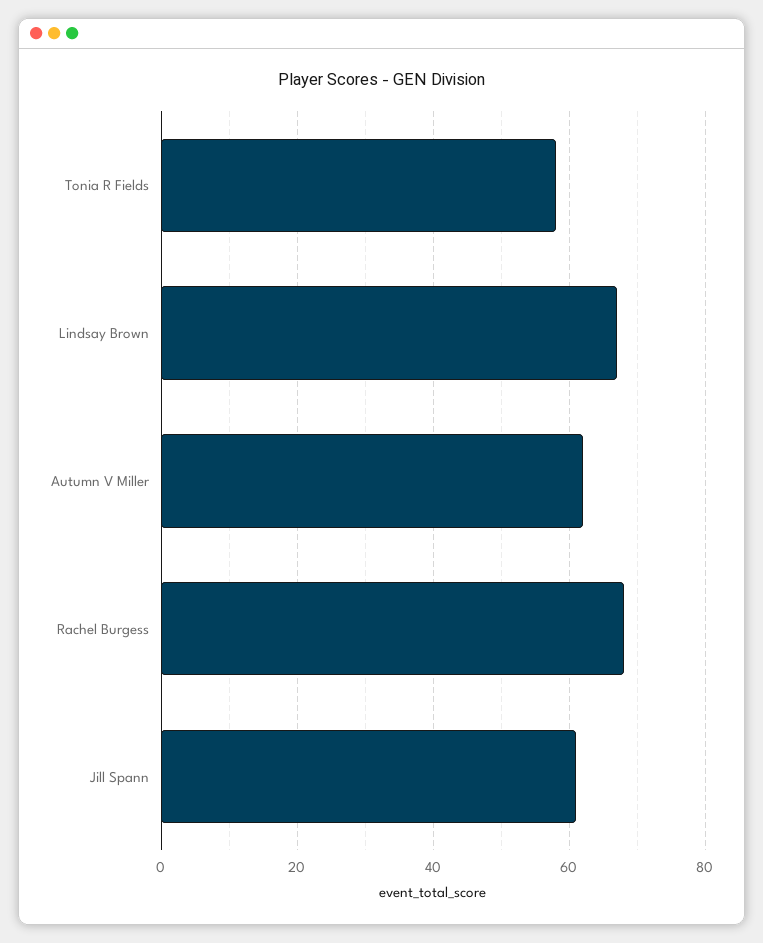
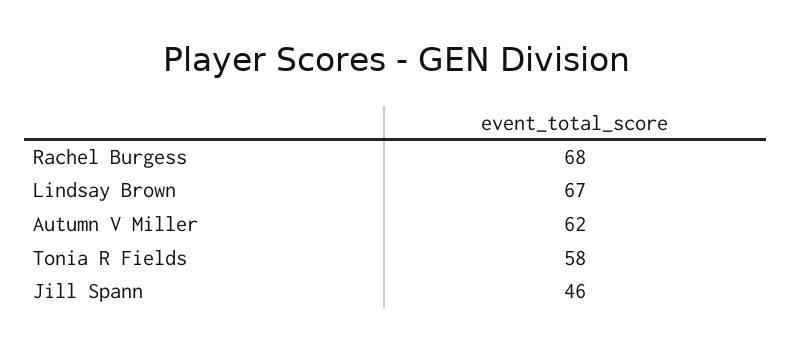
Jill Spann: 60 -> 46

